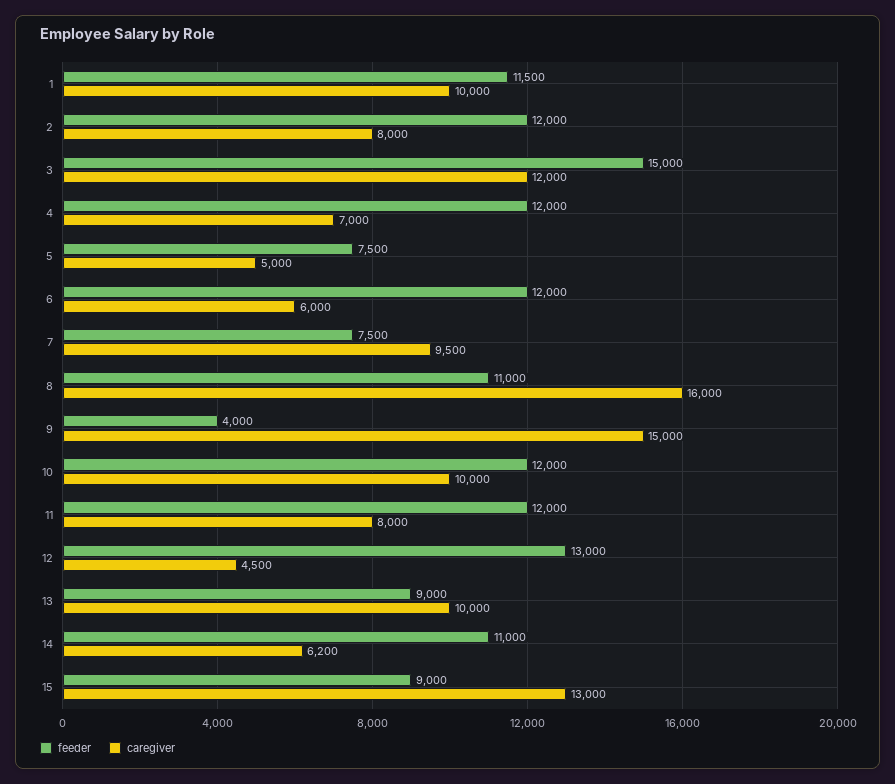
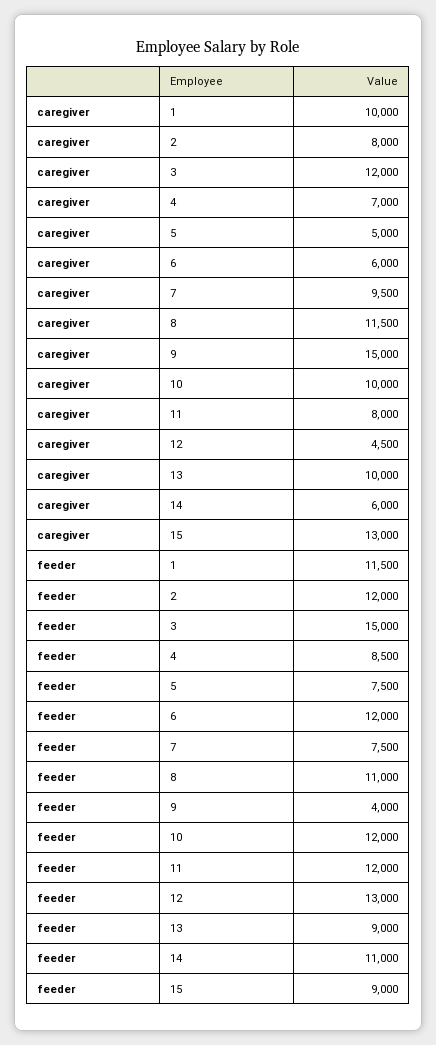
feeder, 4: 12000 -> 8500
caregiver, 8: 16000 -> 11500
caregiver, 14: 6200 -> 6000

